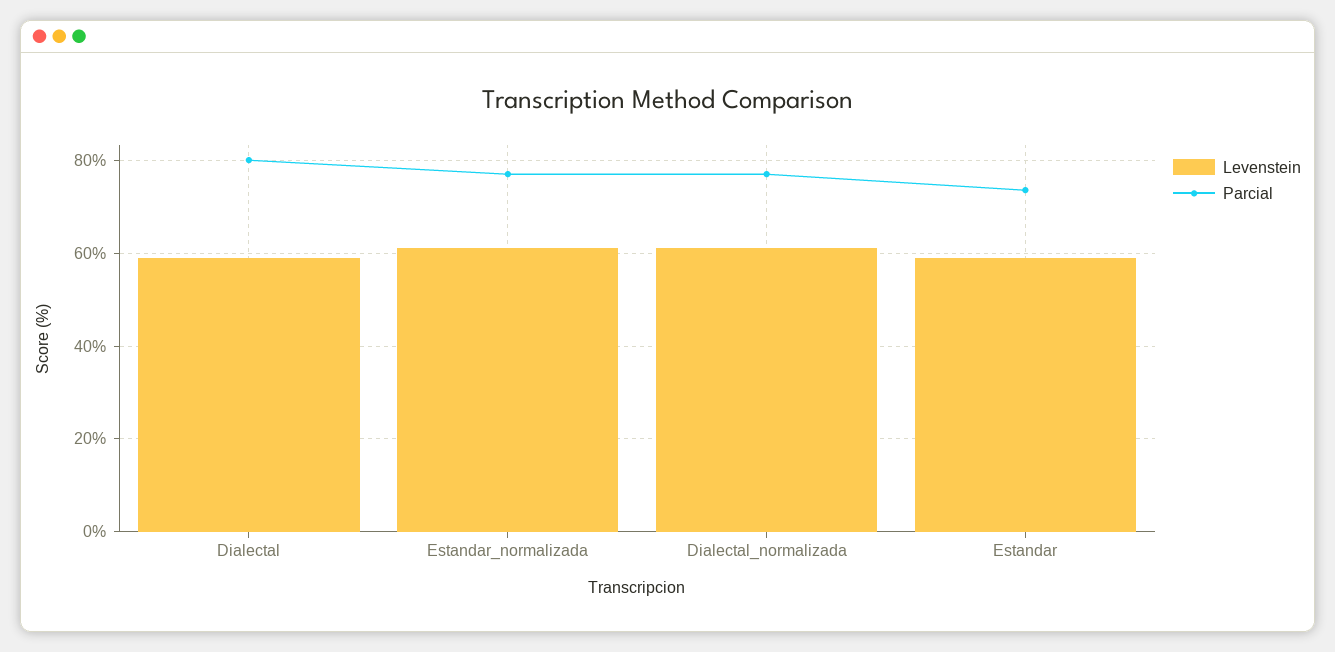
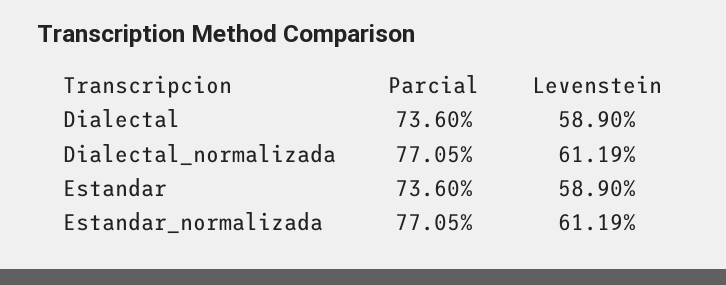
Parcial, Dialectal: 80 -> 73.6

